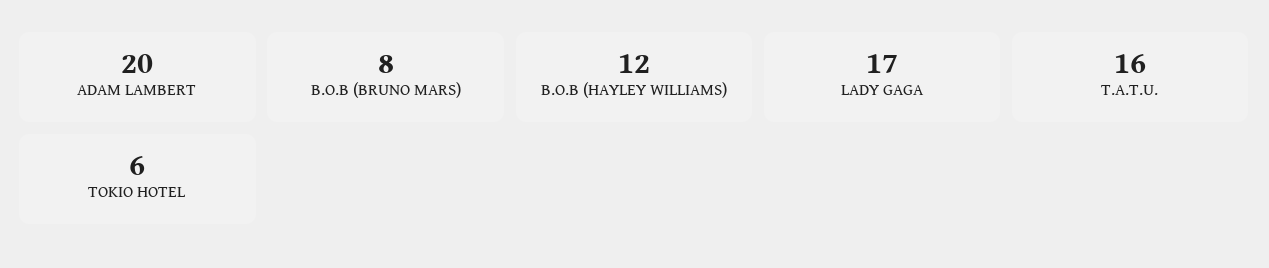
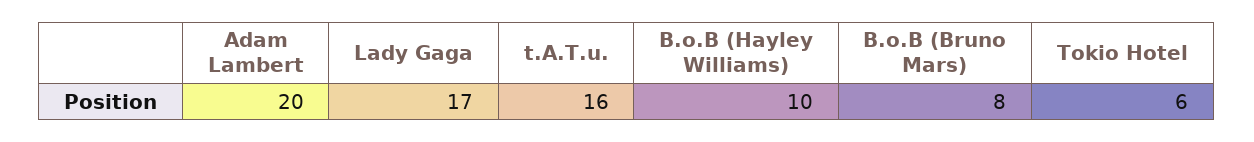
B.O.B (HAYLEY WILLIAMS): 12 -> 10

